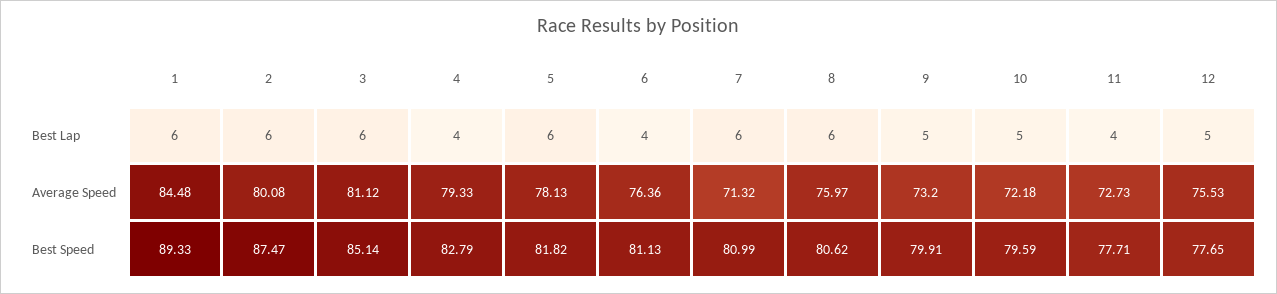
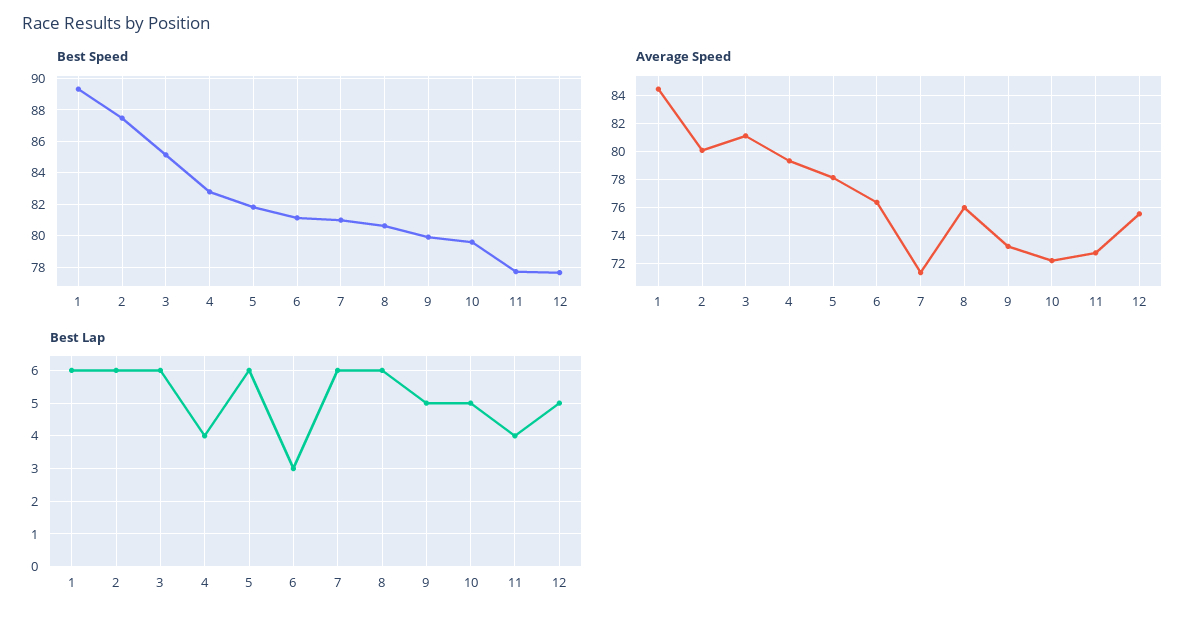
Best Lap, 6: 4 -> 3

